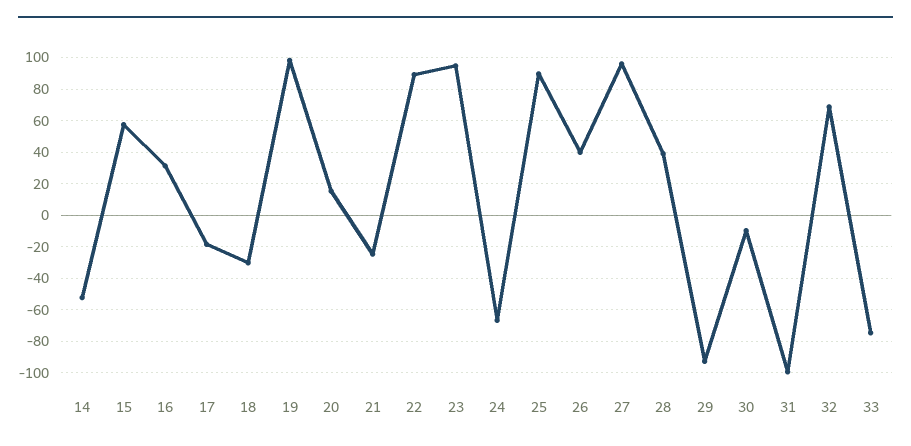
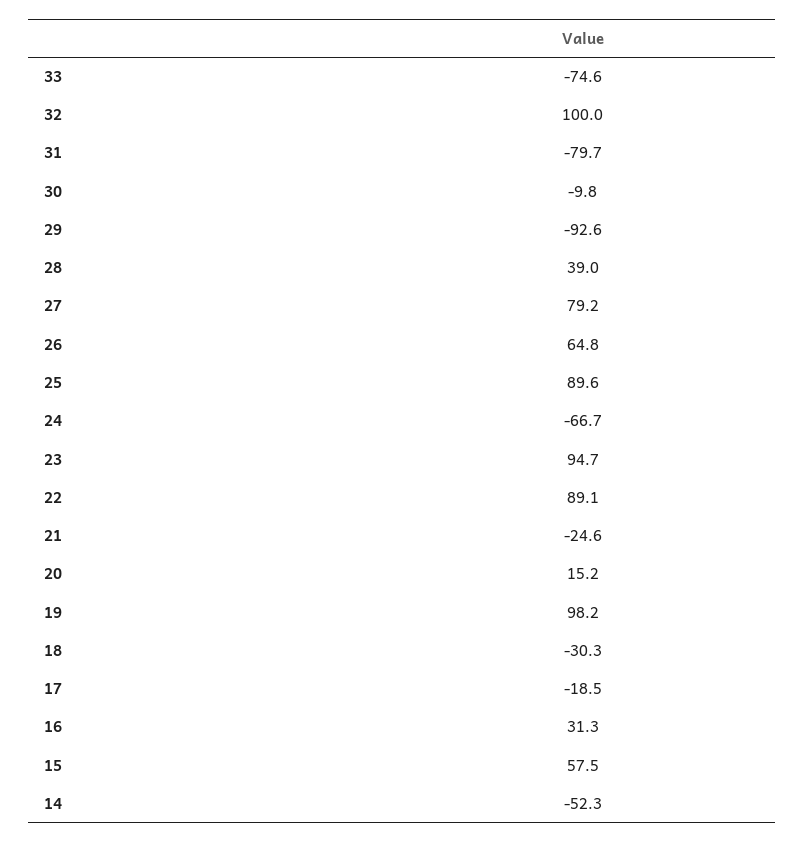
26: 40 -> 64.8
27: 95 -> 79.2
31: -100 -> -79.7
32: 70 -> 100

